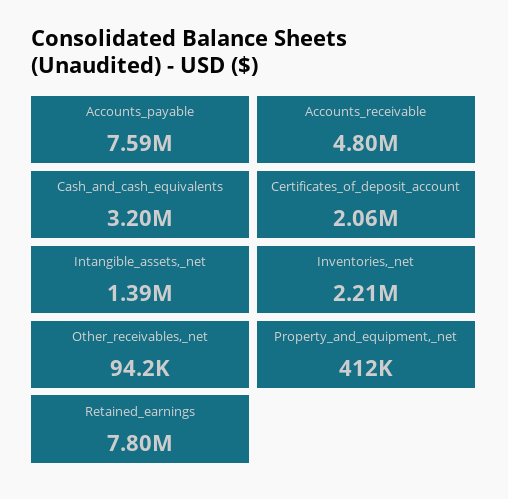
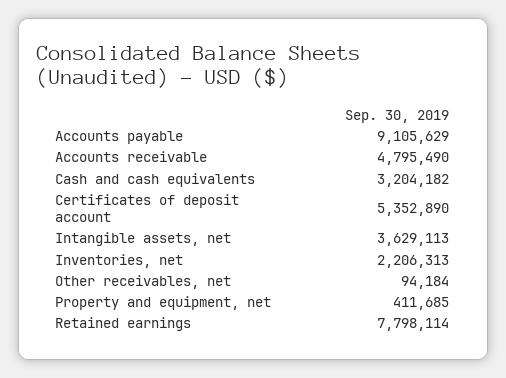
Accounts_payable: 7590000 -> 9105629
Certificates_of_deposit_account: 2060000 -> 5352890
Intangible_assets,_net: 1390000 -> 3629113

